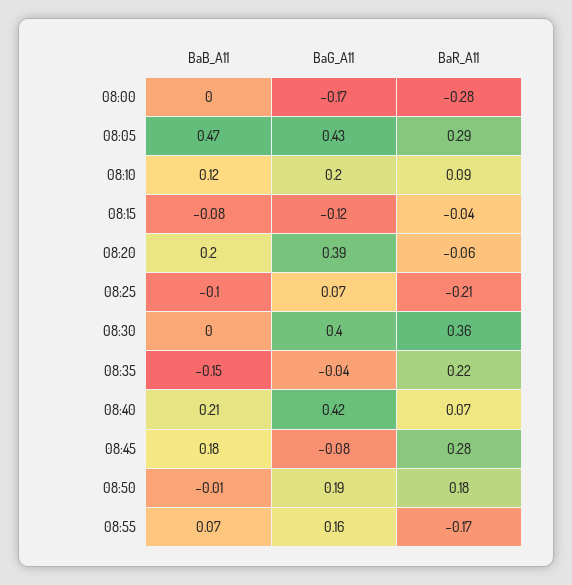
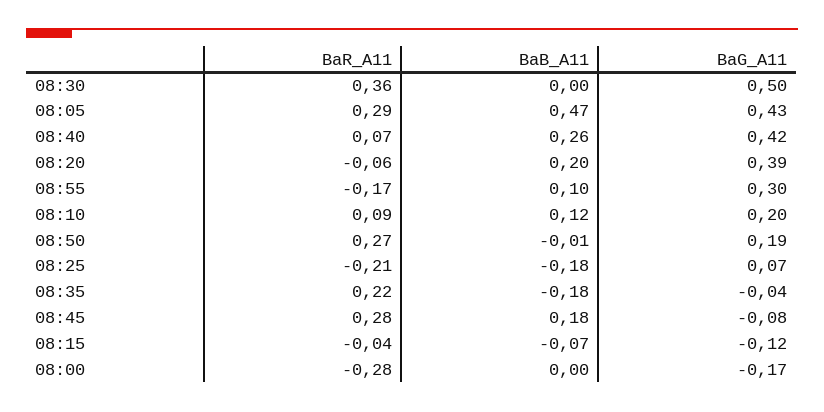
BaB_A11, 08:15: -0.08 -> -0.07
BaB_A11, 08:25: -0.1 -> -0.18
BaG_A11, 08:30: 0.4 -> 0.5
BaB_A11, 08:35: -0.15 -> -0.18
BaB_A11, 08:40: 0.21 -> 0.26
BaR_A11, 08:50: 0.18 -> 0.27
BaB_A11, 08:55: 0.07 -> 0.1
BaG_A11, 08:55: 0.16 -> 0.3

